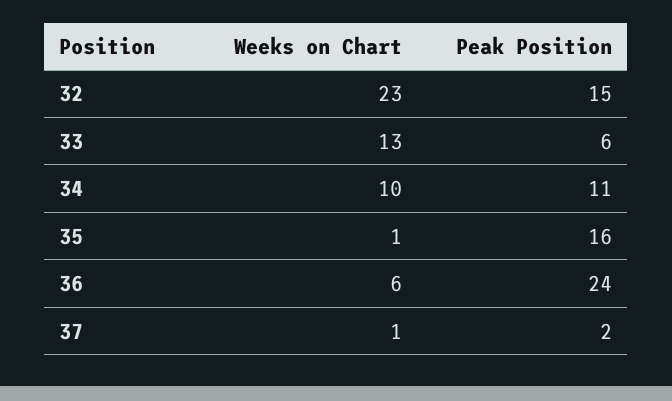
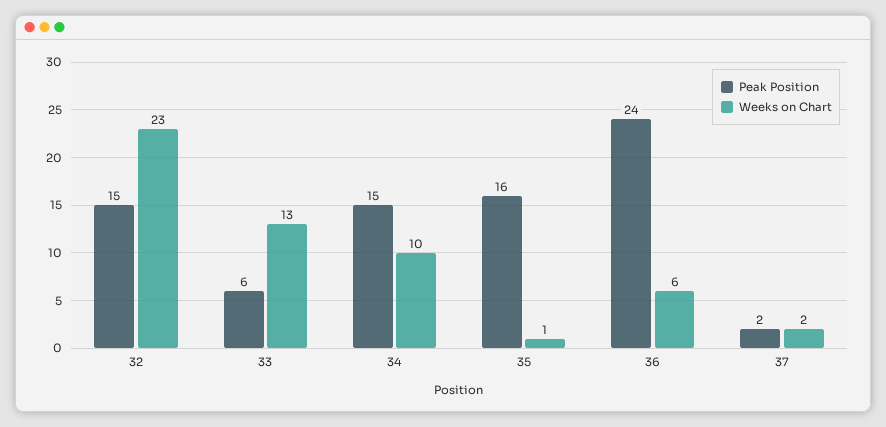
Peak Position, 34: 11 -> 15
Weeks on Chart, 37: 1 -> 2

